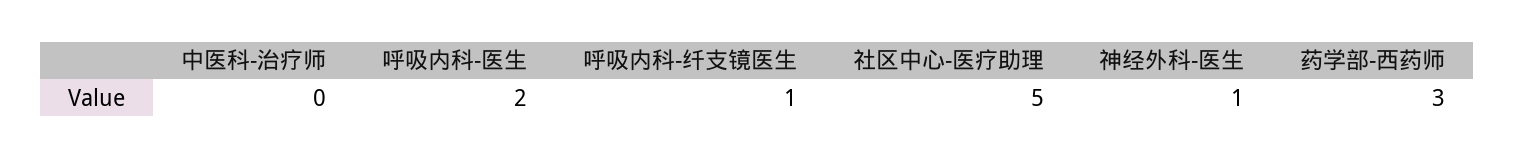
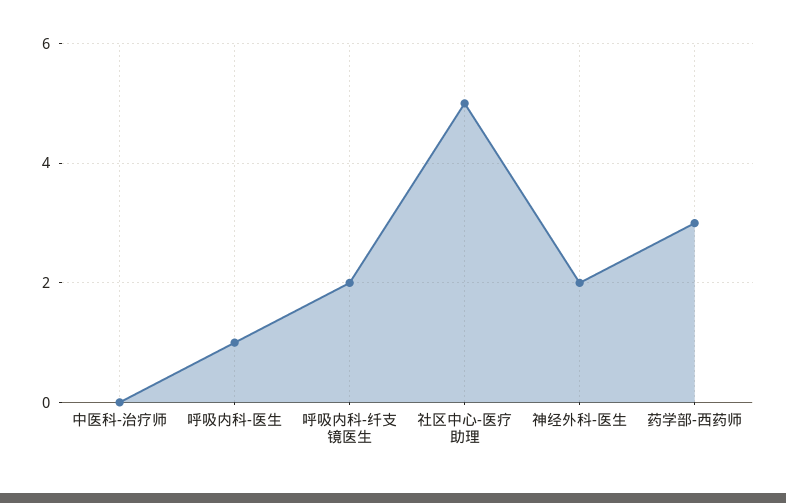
呼吸内科-医生: 2 -> 1
呼吸内科-纤支镜医生: 1 -> 2
神经外科-医生: 1 -> 2

